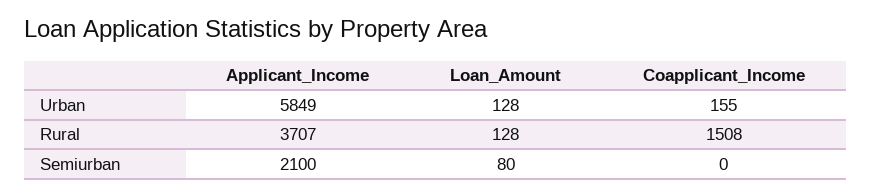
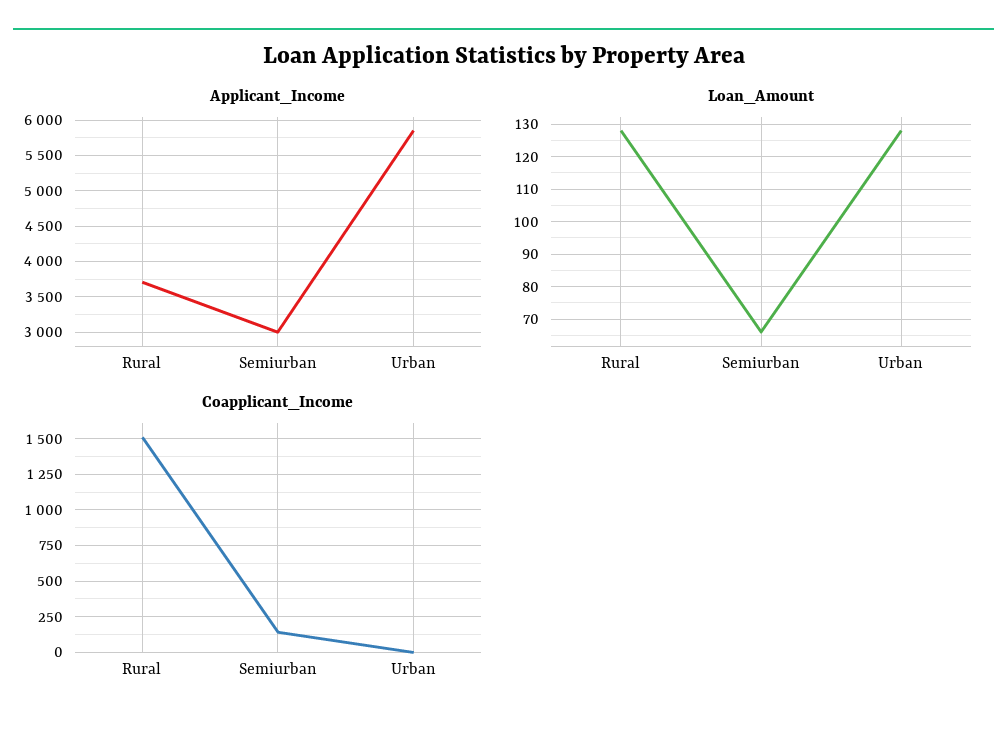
Coapplicant_Income, Urban: 155 -> 0
Applicant_Income, Semiurban: 2100 -> 3000
Loan_Amount, Semiurban: 80 -> 65
Coapplicant_Income, Semiurban: 0 -> 150

